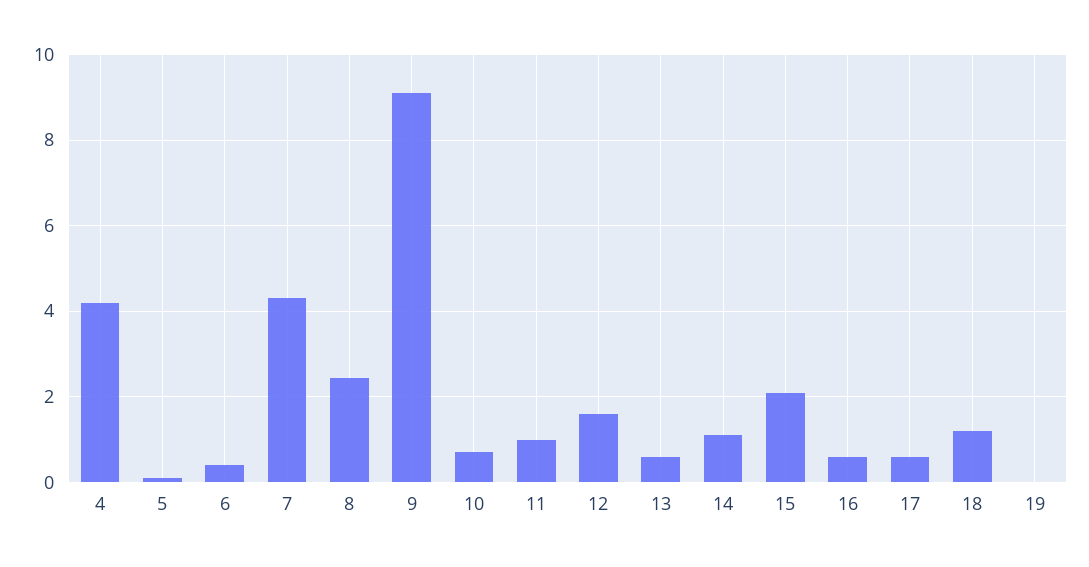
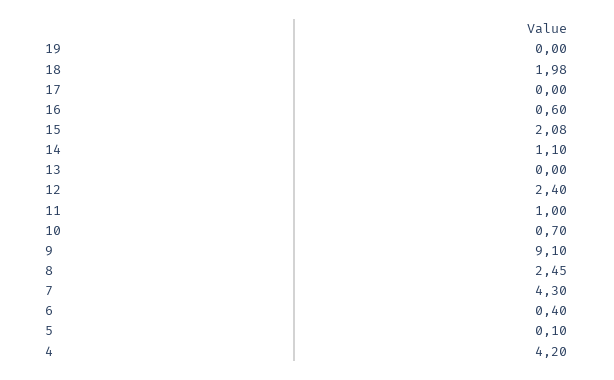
12: 1.6 -> 2.4
13: 0.6 -> 0
17: 0.6 -> 0
18: 1.2 -> 1.98

